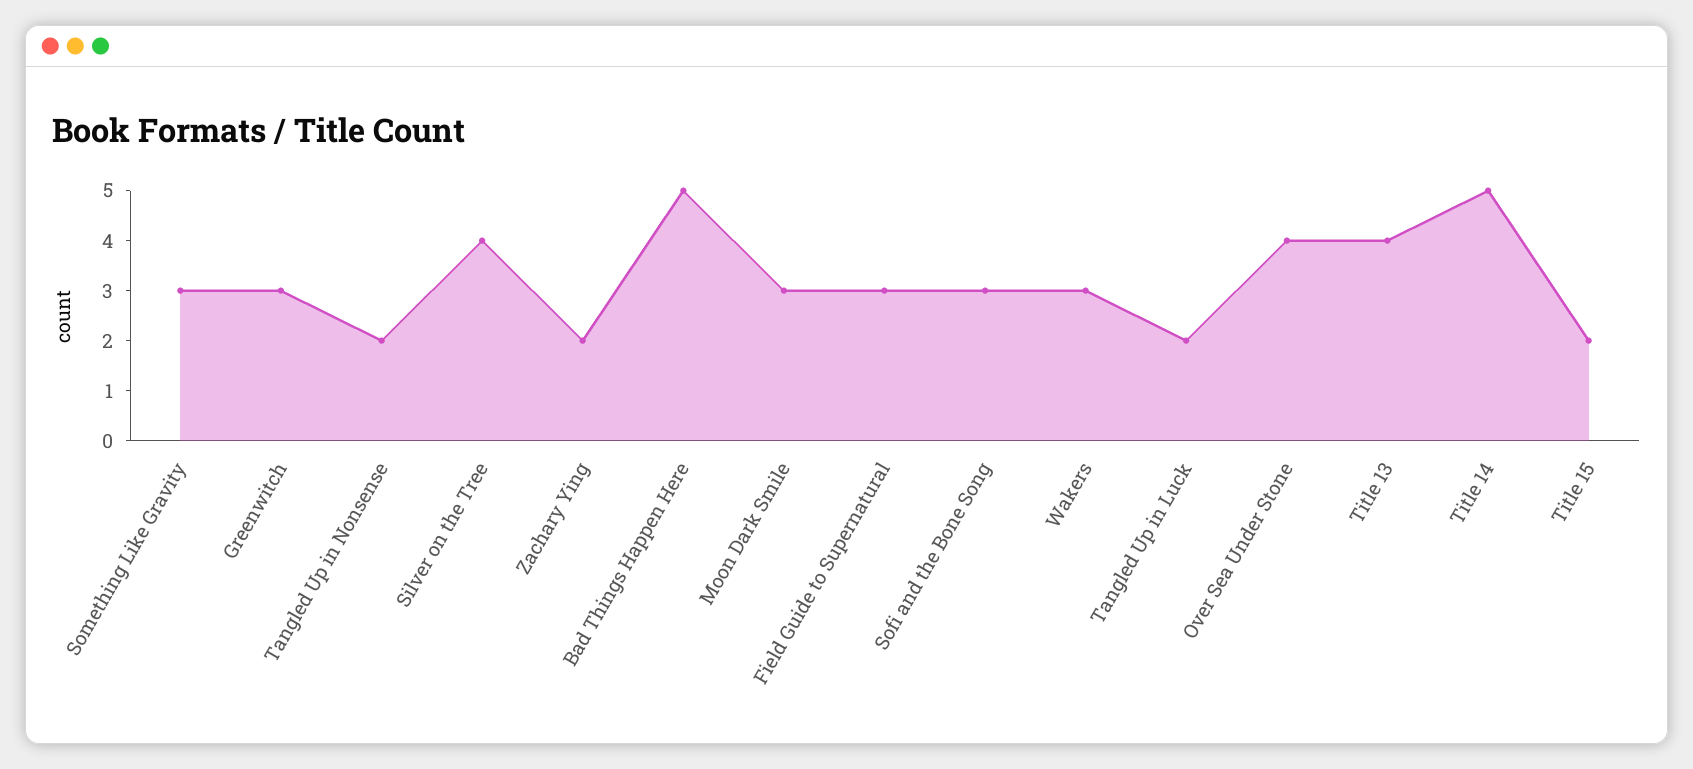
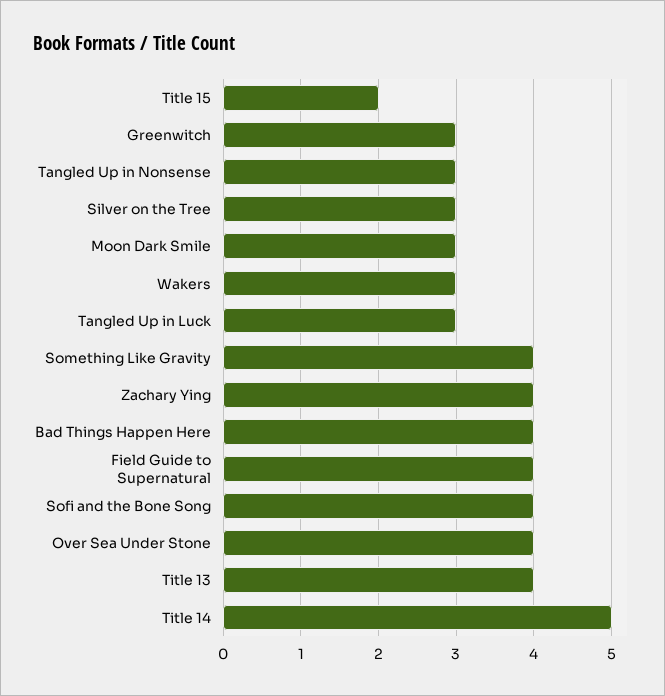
Something Like Gravity: 3 -> 4
Tangled Up in Nonsense: 2 -> 3
Silver on the Tree: 4 -> 3
Zachary Ying: 2 -> 4
Bad Things Happen Here: 5 -> 4
Field Guide to Supernatural: 3 -> 4
Sofi and the Bone Song: 3 -> 4
Tangled Up in Luck: 2 -> 3

